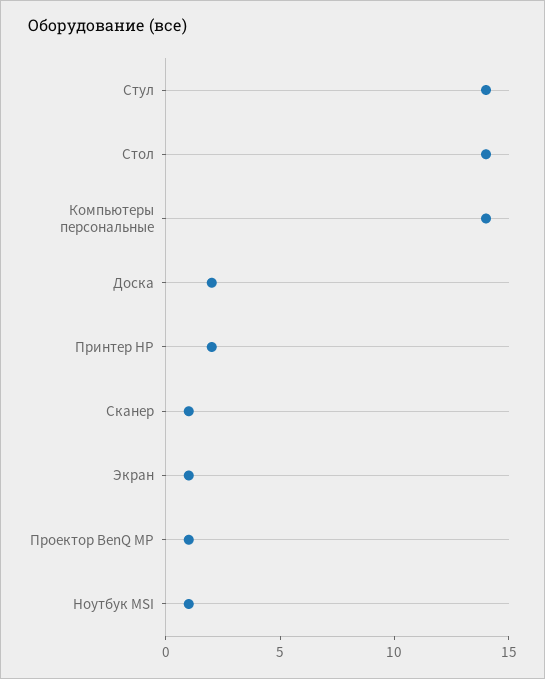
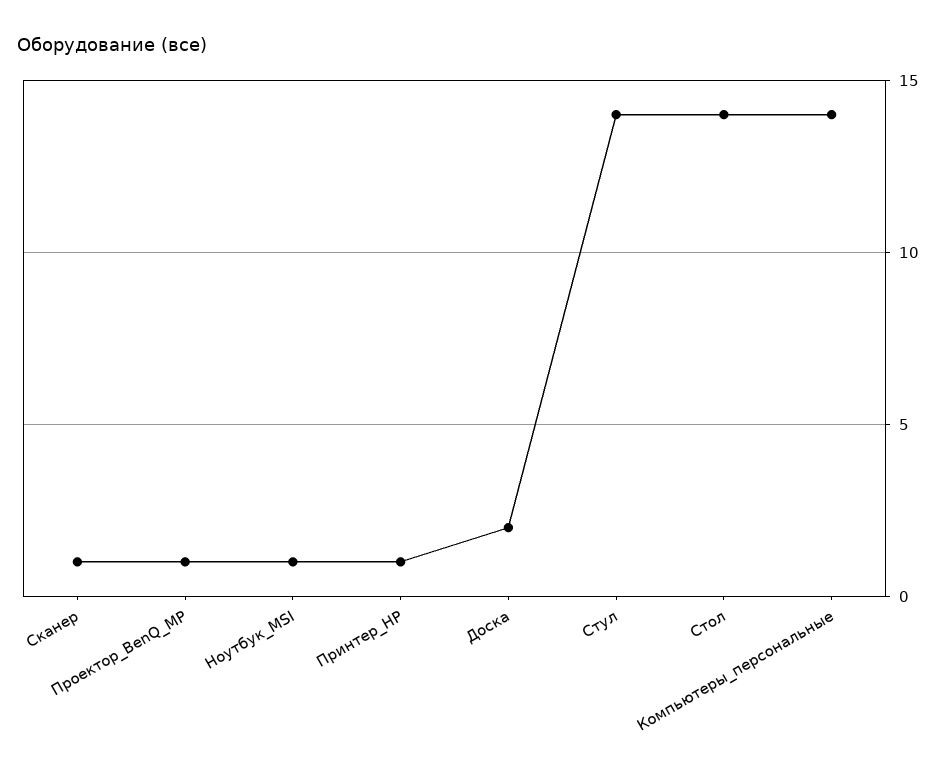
Принтер НР: 2 -> 1
Экран: 1 -> none

